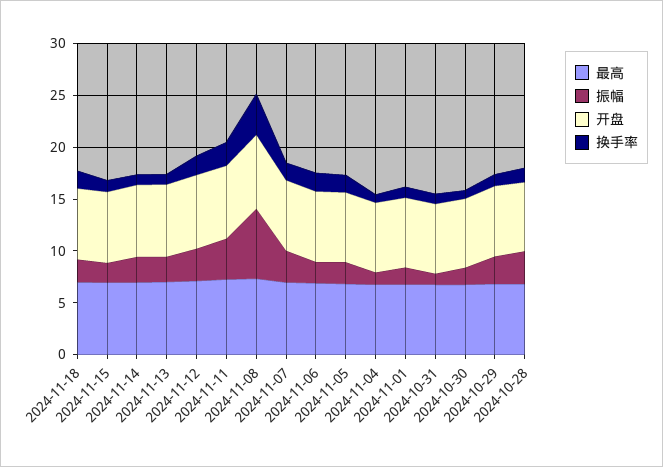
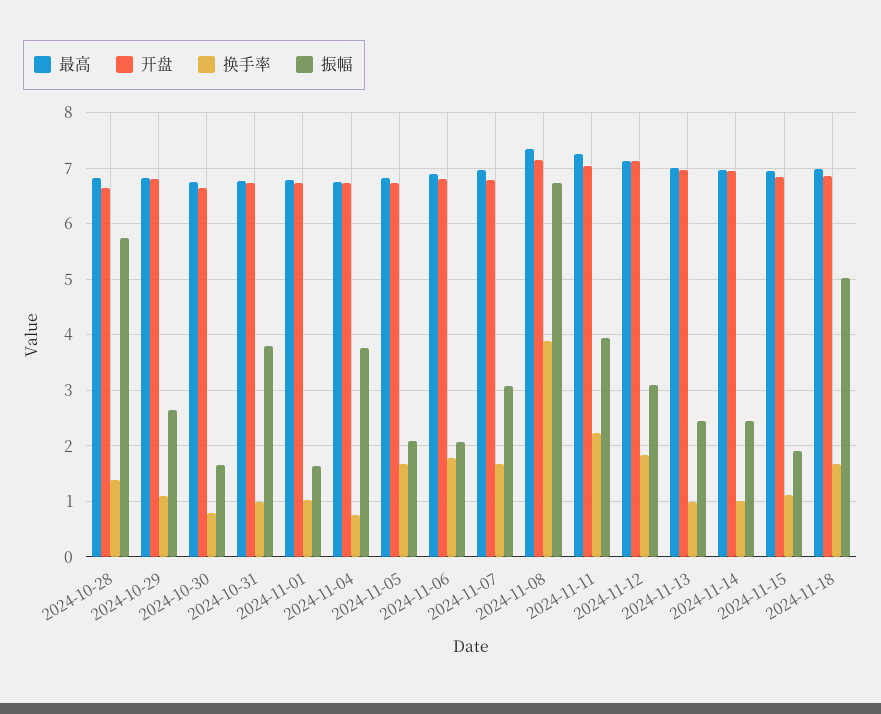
振幅, 2024-11-18: 2 -> 5
振幅, 2024-11-04: 1 -> 3.8
振幅, 2024-10-31: 1 -> 3.8
振幅, 2024-10-28: 3 -> 5.8

